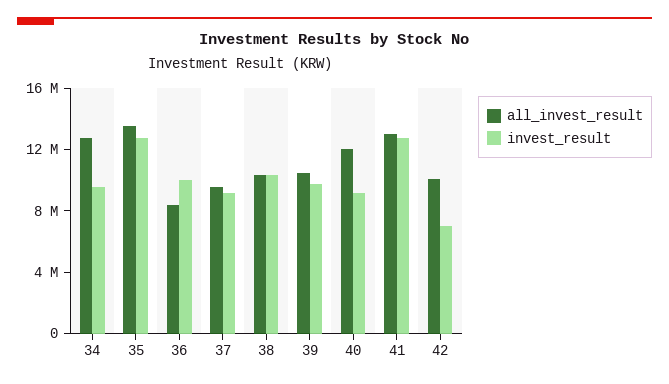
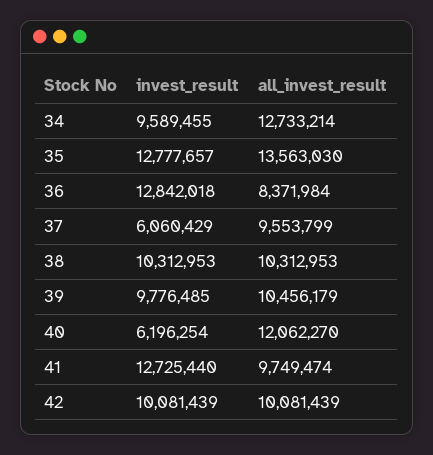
invest_result, 36: 10000000 -> 12842018
invest_result, 37: 9000000 -> 6060429
invest_result, 40: 9000000 -> 6196254
all_invest_result, 41: 13000000 -> 9749474
invest_result, 42: 7000000 -> 10081439

